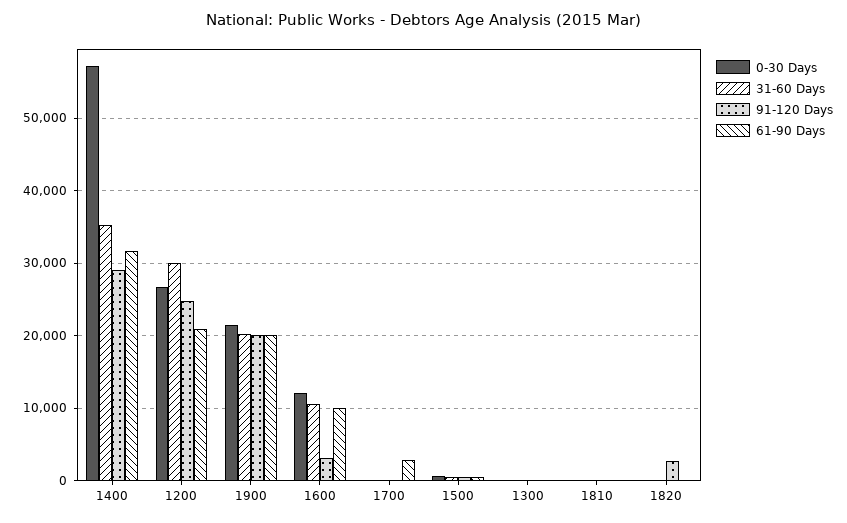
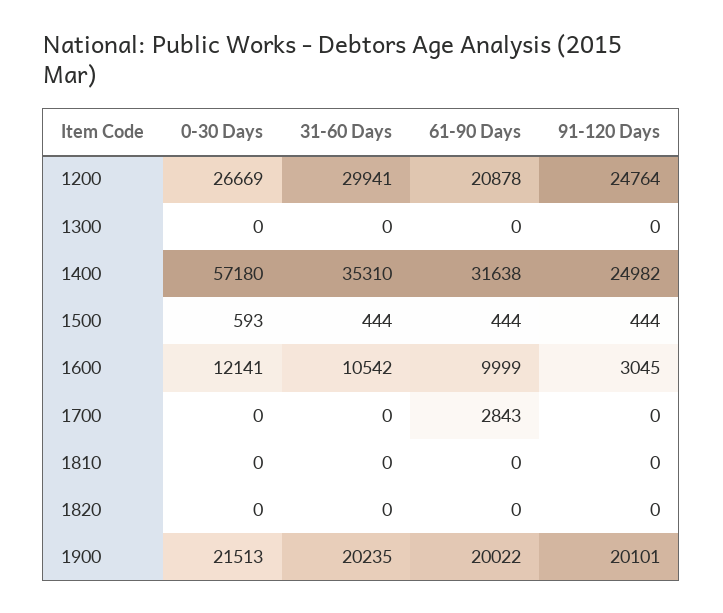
91-120 Days, 1400: 29000 -> 24982
91-120 Days, 1820: 3000 -> 0

